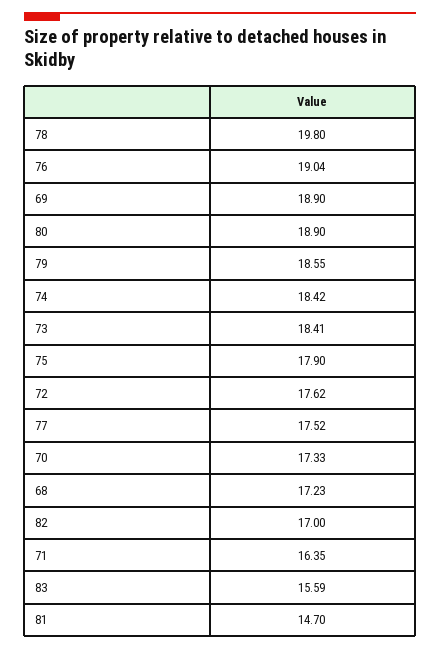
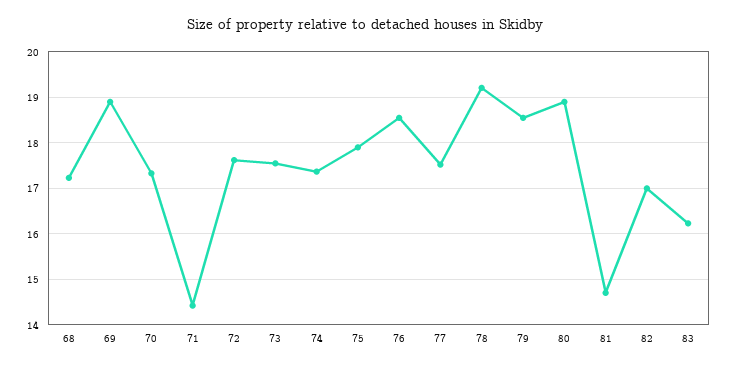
78: 19.8 -> 19.2
76: 19.04 -> 18.6
74: 18.42 -> 17.4
73: 18.41 -> 17.6
71: 16.35 -> 14.4
83: 15.59 -> 16.2

